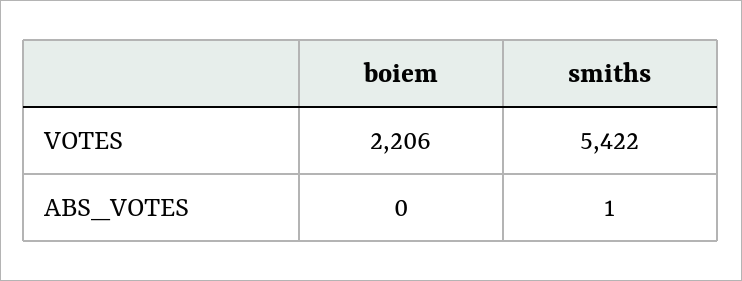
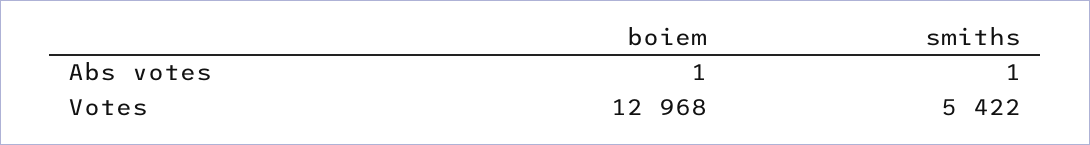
boiem, VOTES: 2206 -> 12968
boiem, ABS_VOTES: 0 -> 1

